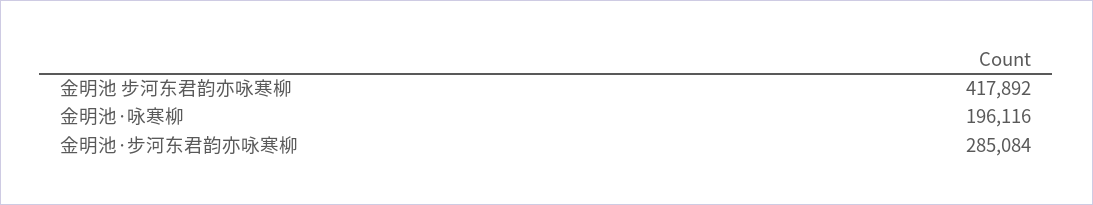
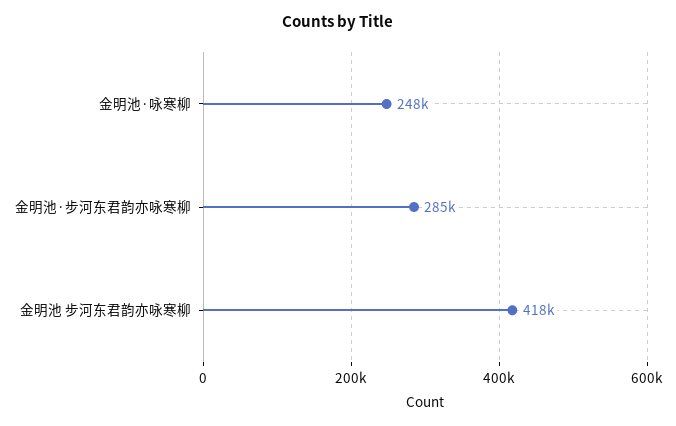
金明池·咏寒柳: 196116 -> 248000

